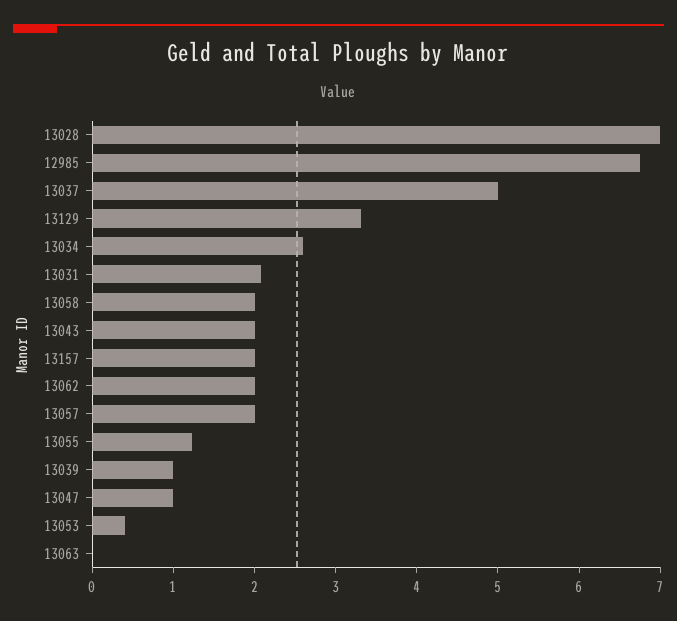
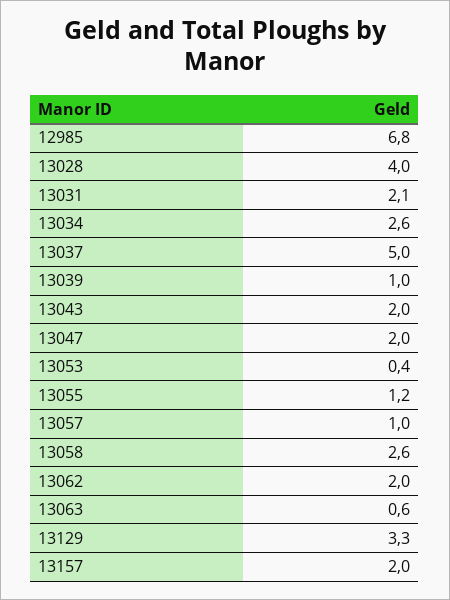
13028: 7 -> 4
13058: 2 -> 2.6
13057: 2 -> 1
13047: 1 -> 2
13063: 0 -> 0.6

